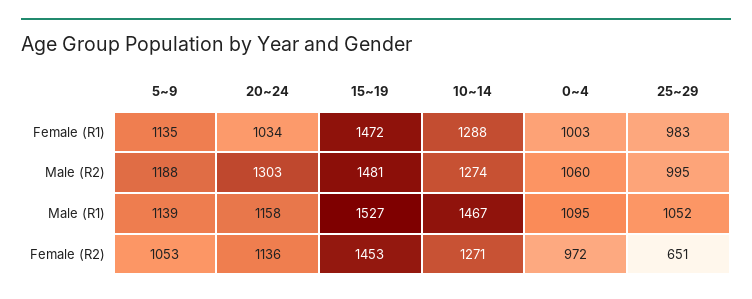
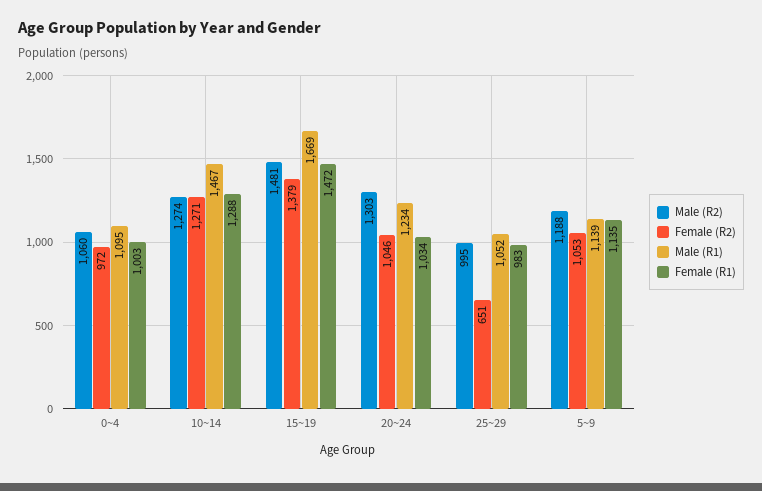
Male (R1), 20~24: 1158 -> 1234
Male (R1), 15~19: 1527 -> 1669
Female (R2), 20~24: 1136 -> 1046
Female (R2), 15~19: 1453 -> 1379

